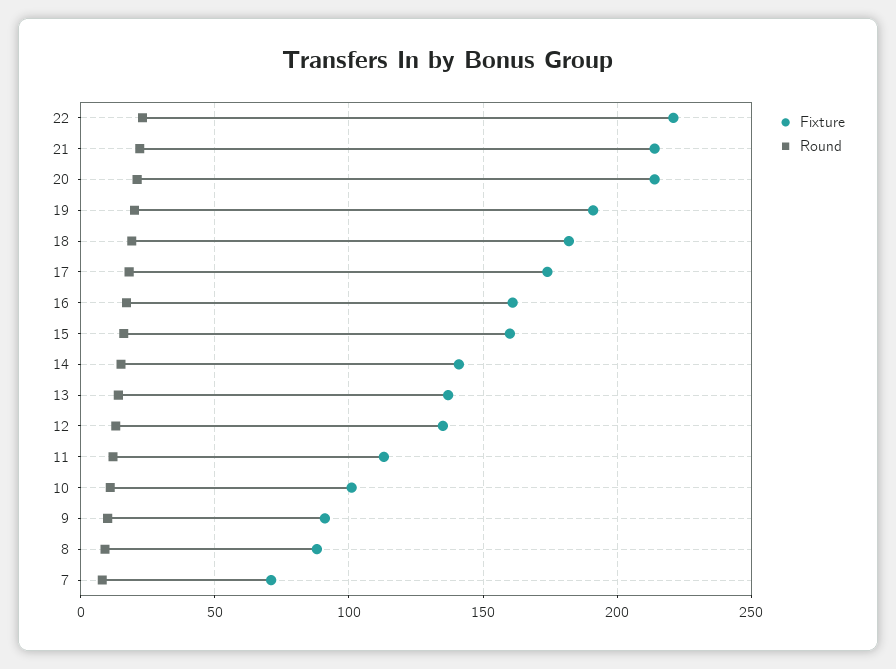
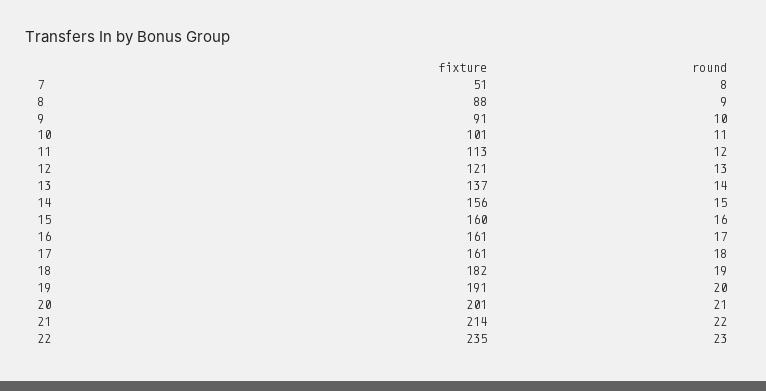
Fixture, 22: 220 -> 235
Fixture, 20: 215 -> 201
Fixture, 17: 175 -> 161
Fixture, 14: 140 -> 156
Fixture, 12: 135 -> 121
Fixture, 7: 70 -> 51

